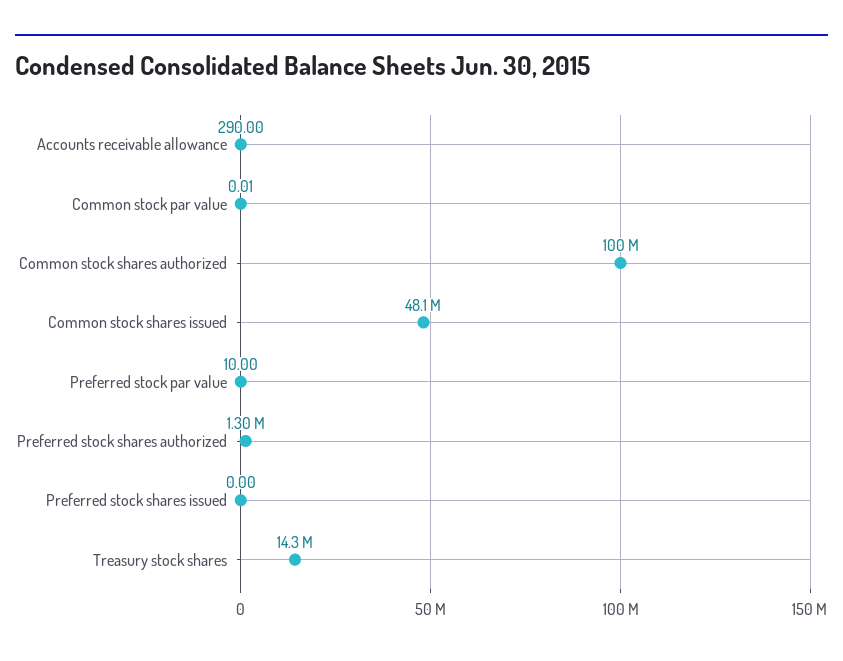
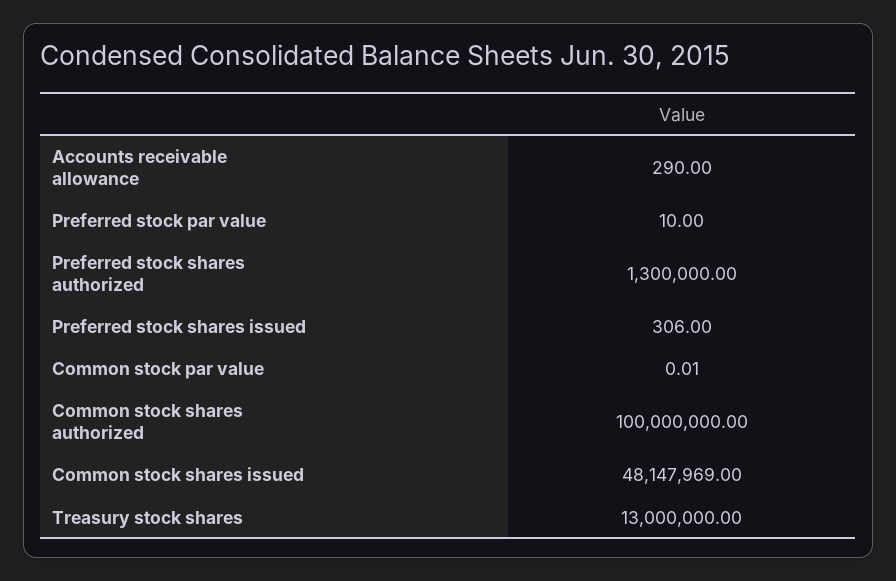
Preferred stock shares issued: 0 -> 306
Treasury stock shares: 14300000 -> 13000000

